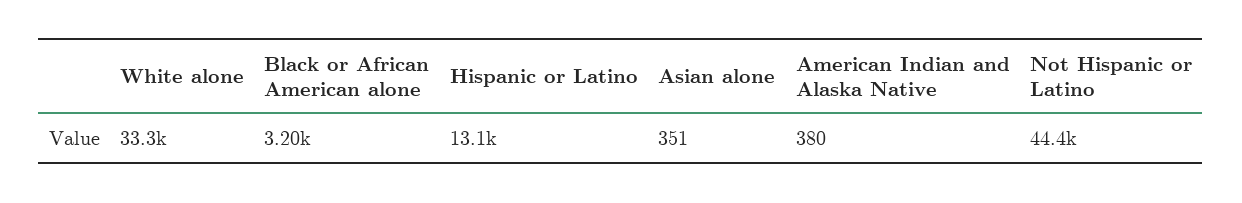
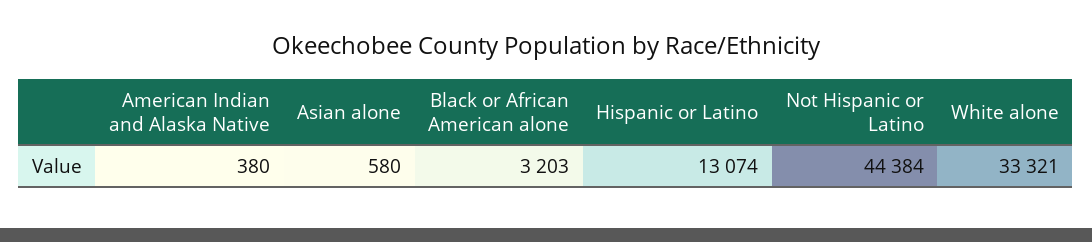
Asian alone: 351 -> 580

